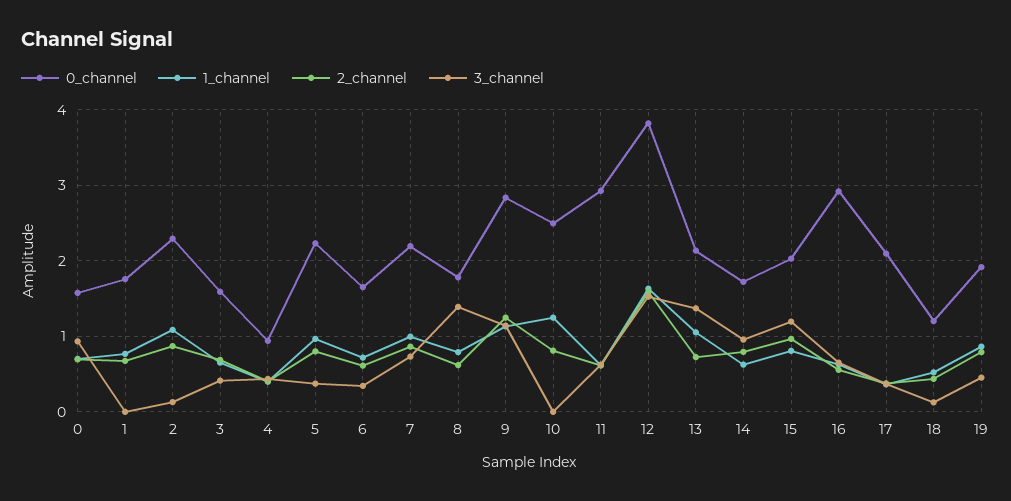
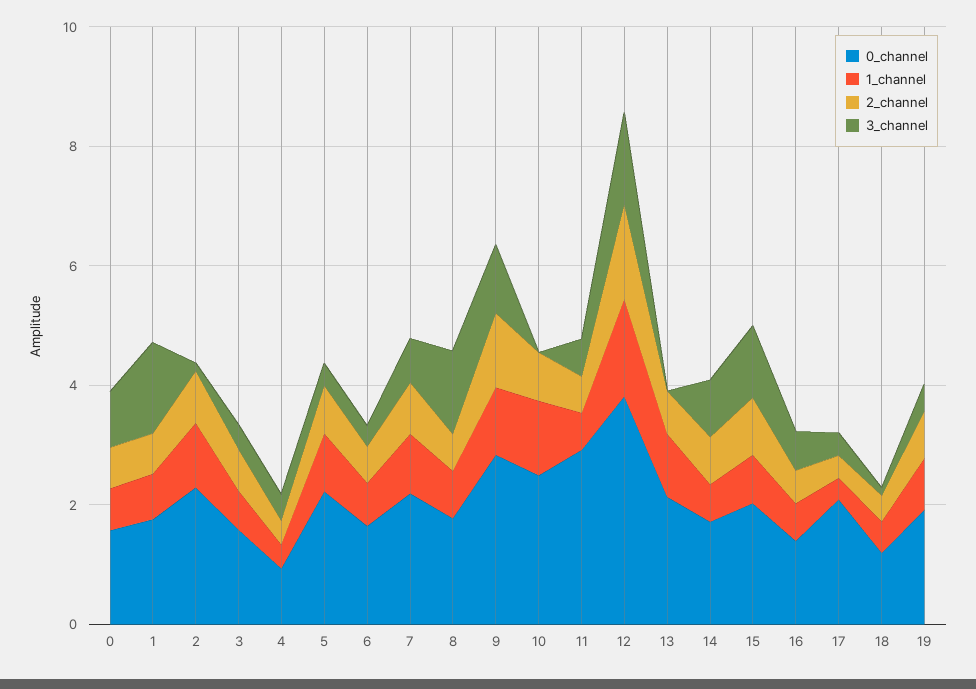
3_channel, 1: 0 -> 1.5
3_channel, 13: 1.4 -> 0
0_channel, 16: 2.9 -> 1.5

